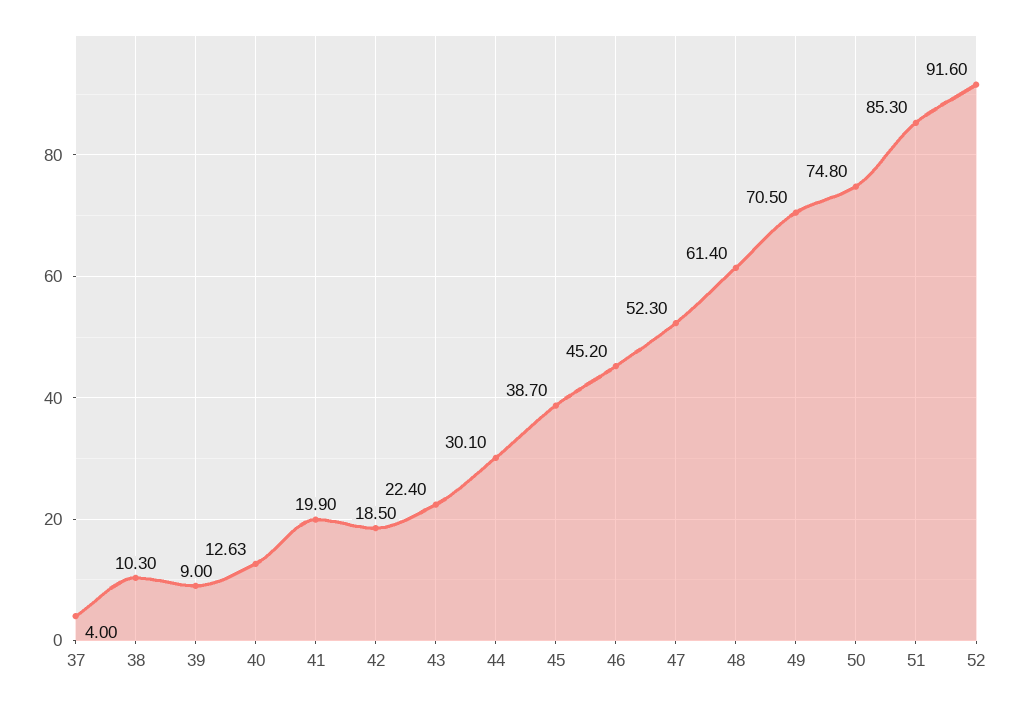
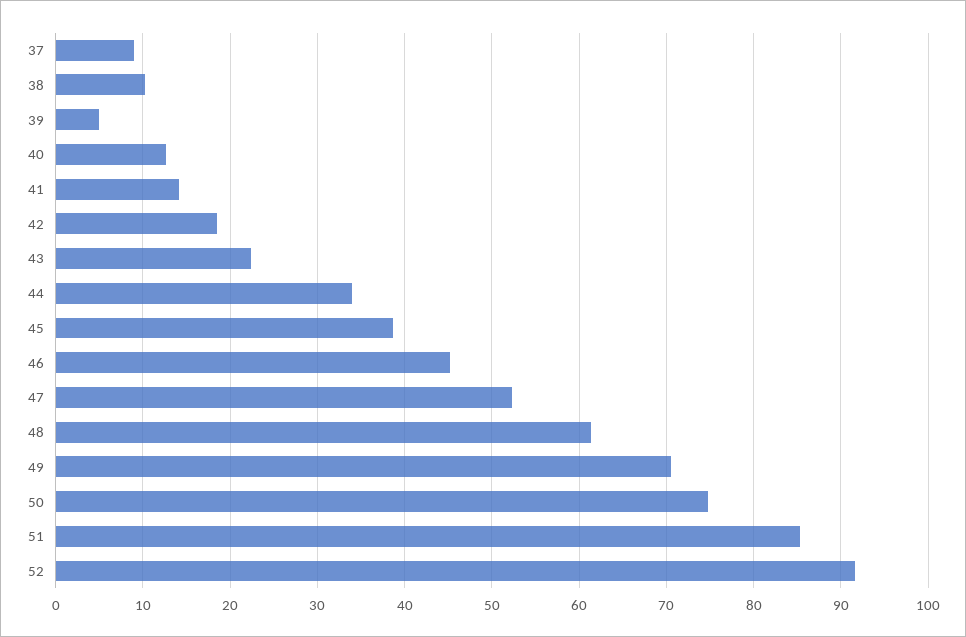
37: 4 -> 9
39: 9 -> 5
41: 19.9 -> 14
44: 30.1 -> 34

